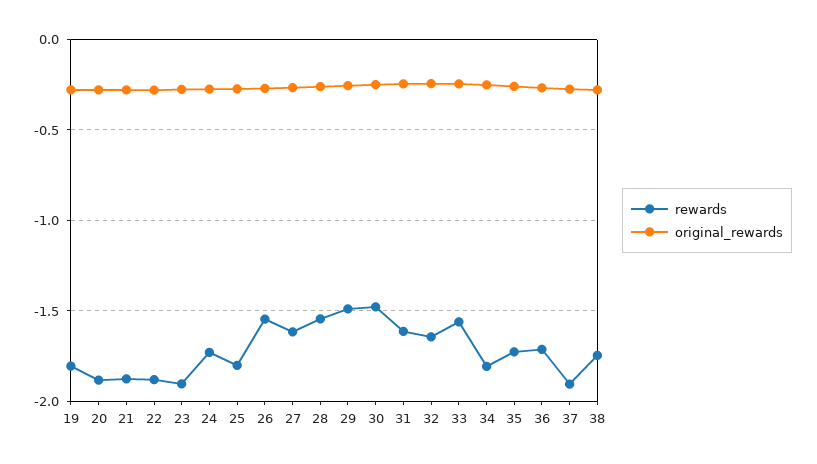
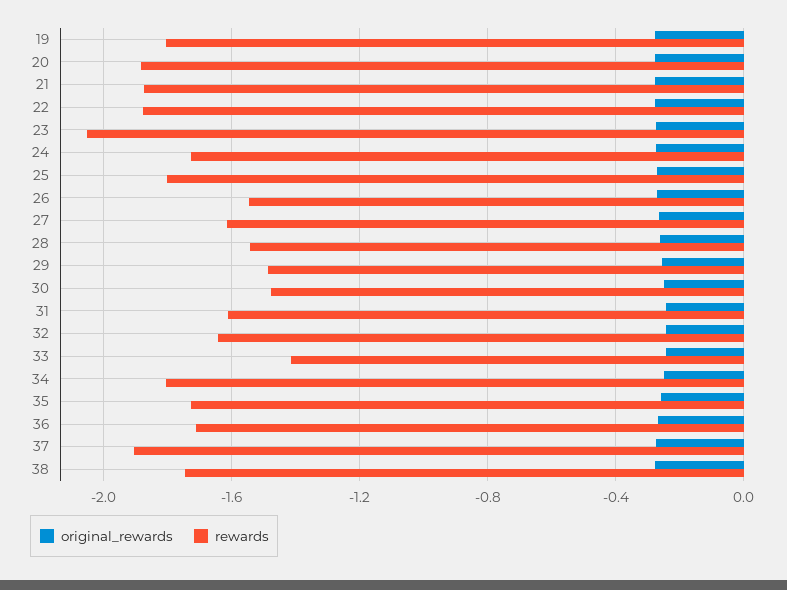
rewards, 23: -1.9 -> -2.05
rewards, 33: -1.55 -> -1.4

